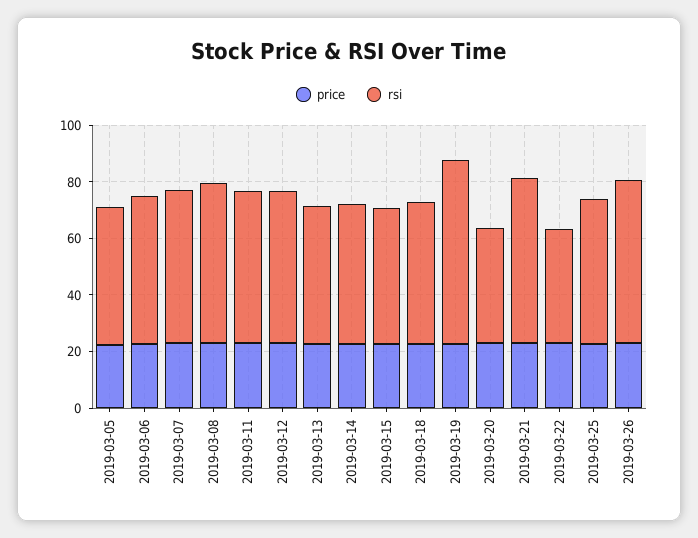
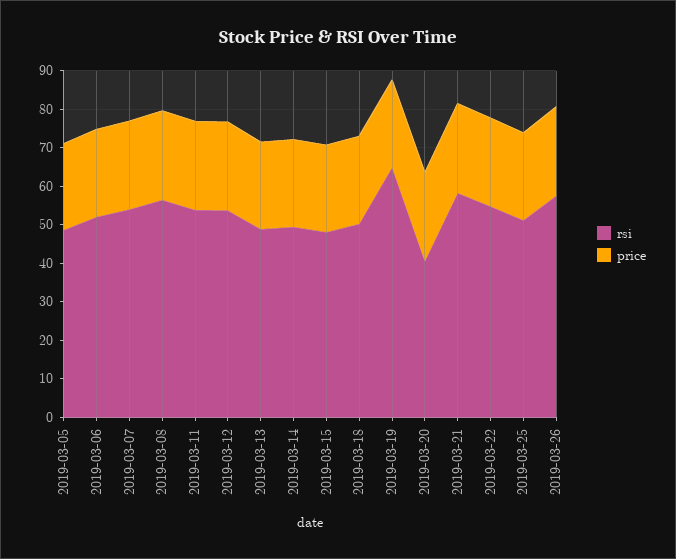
rsi, 2019-03-22: 40 -> 55

